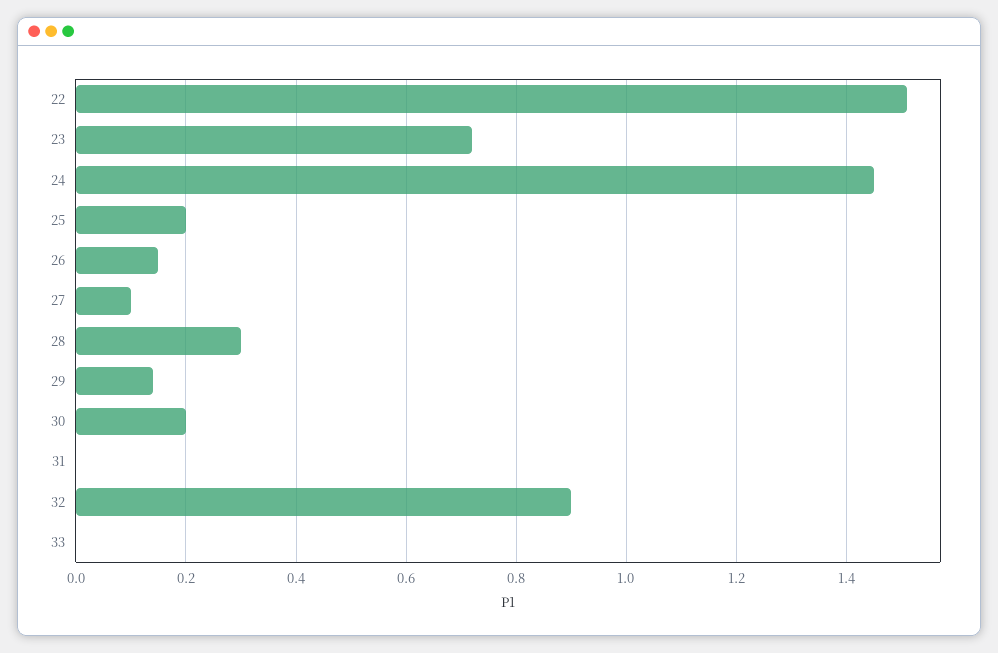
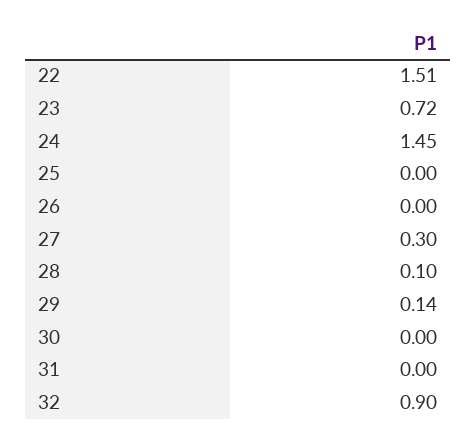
25: 0.2 -> 0
26: 0.15 -> 0
27: 0.1 -> 0.3
28: 0.3 -> 0.1
30: 0.2 -> 0
33: 0 -> none

